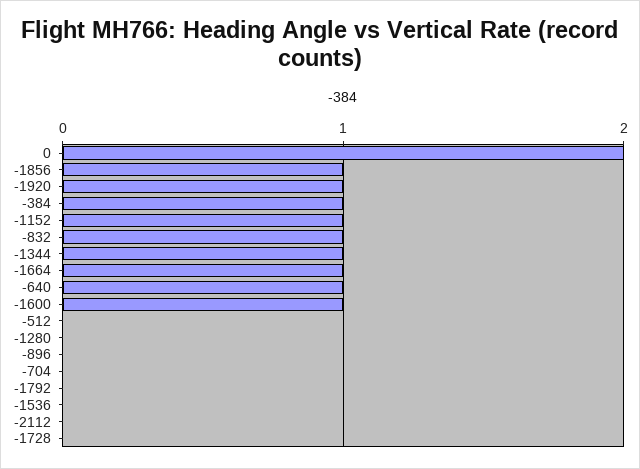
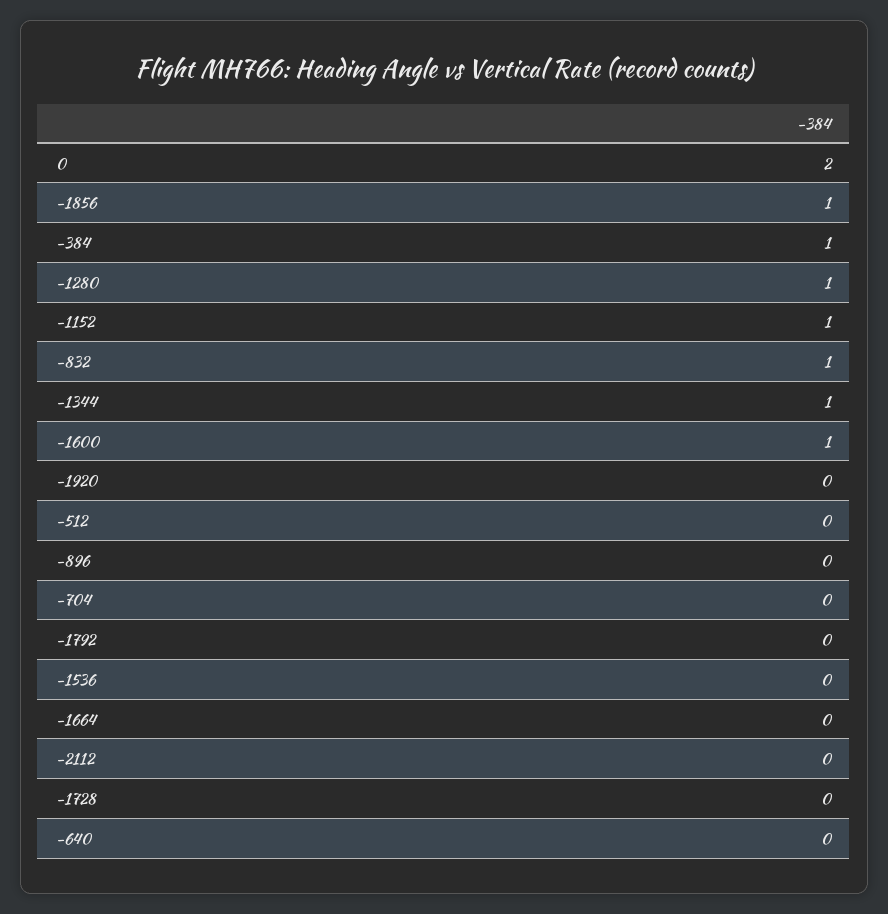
-1920: 1 -> 0
-1664: 1 -> 0
-640: 1 -> 0
-1280: 0 -> 1

